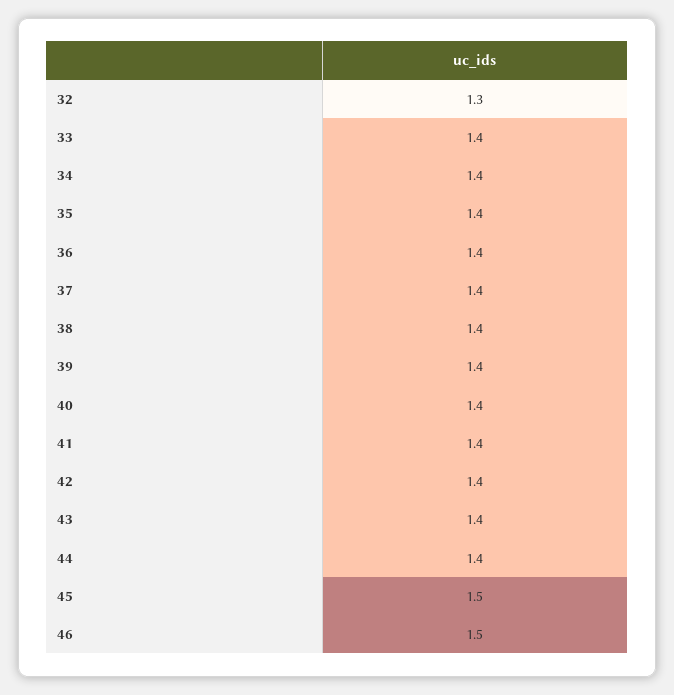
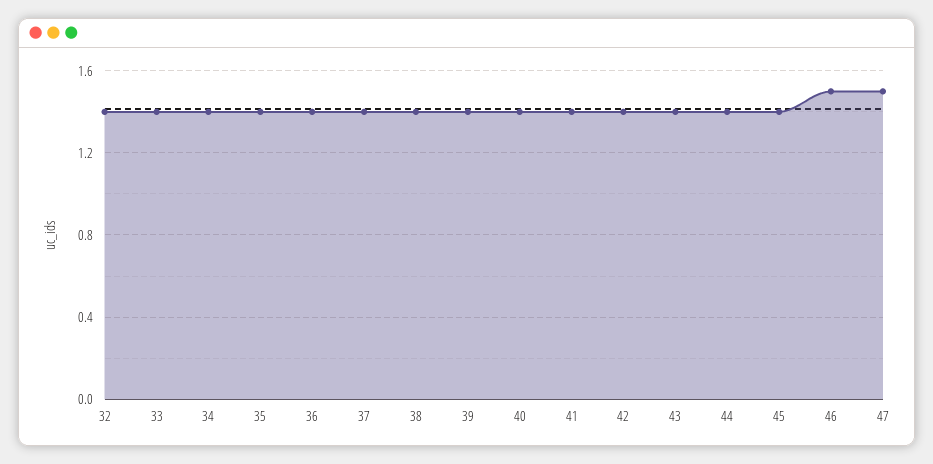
32: 1.3 -> 1.4
45: 1.5 -> 1.4
47: none -> 1.5

